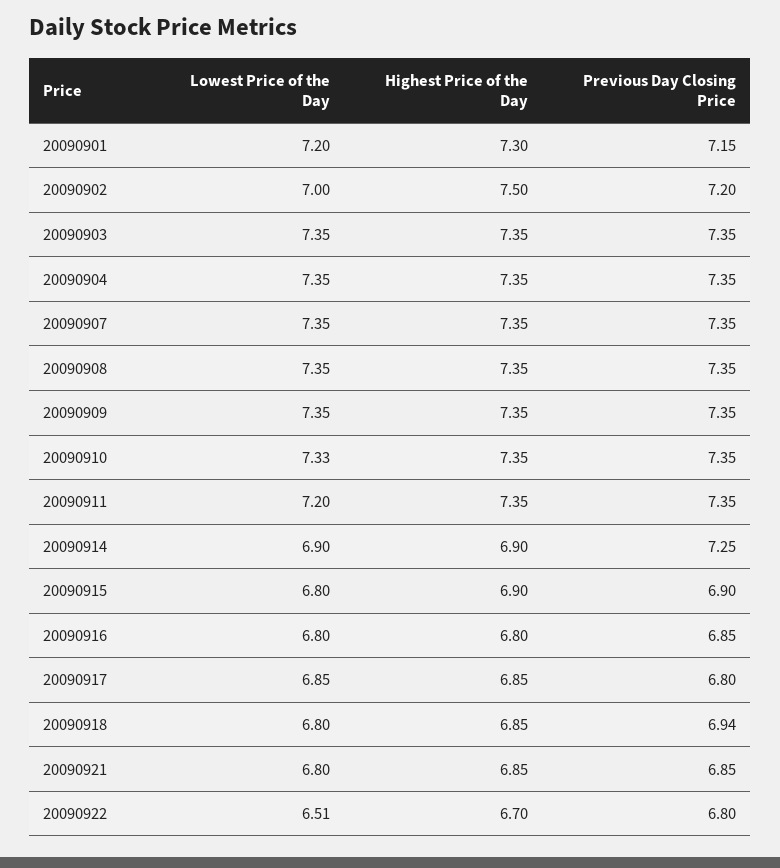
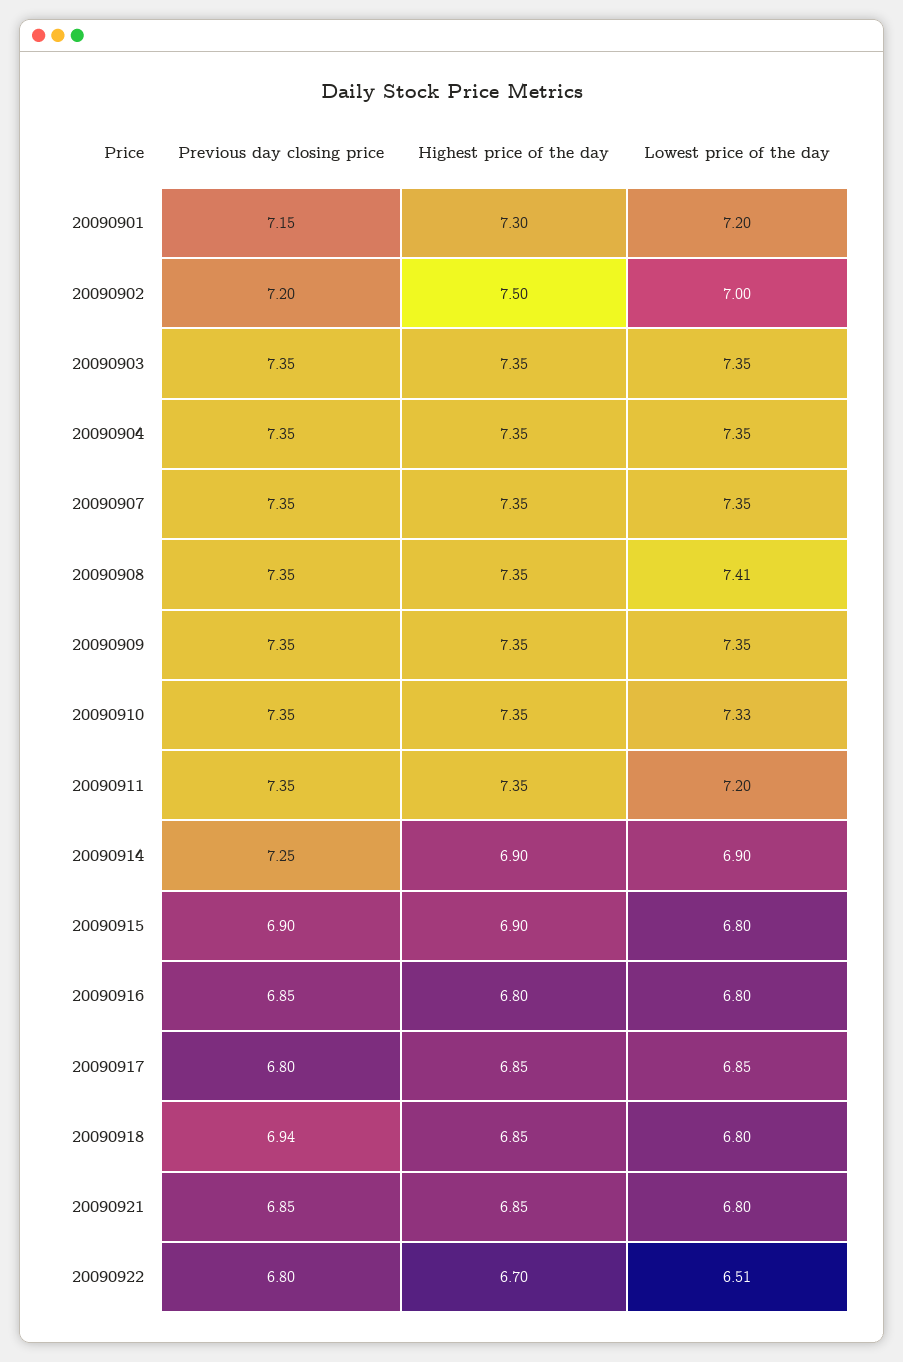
Lowest Price of the Day, 20090908: 7.35 -> 7.41

